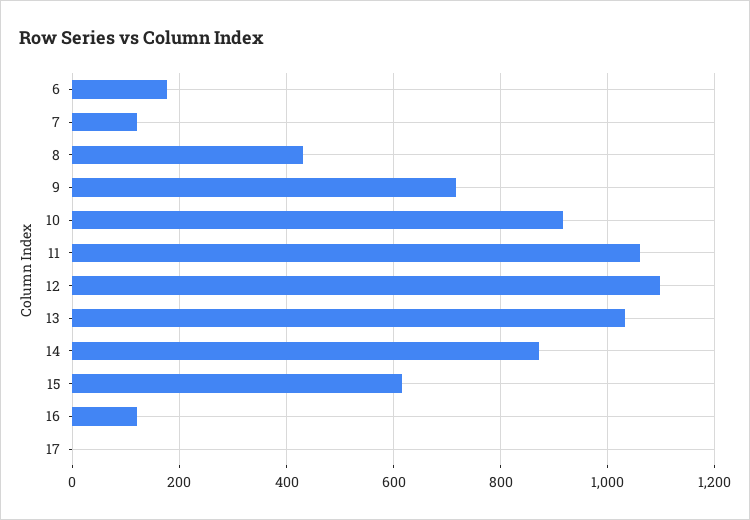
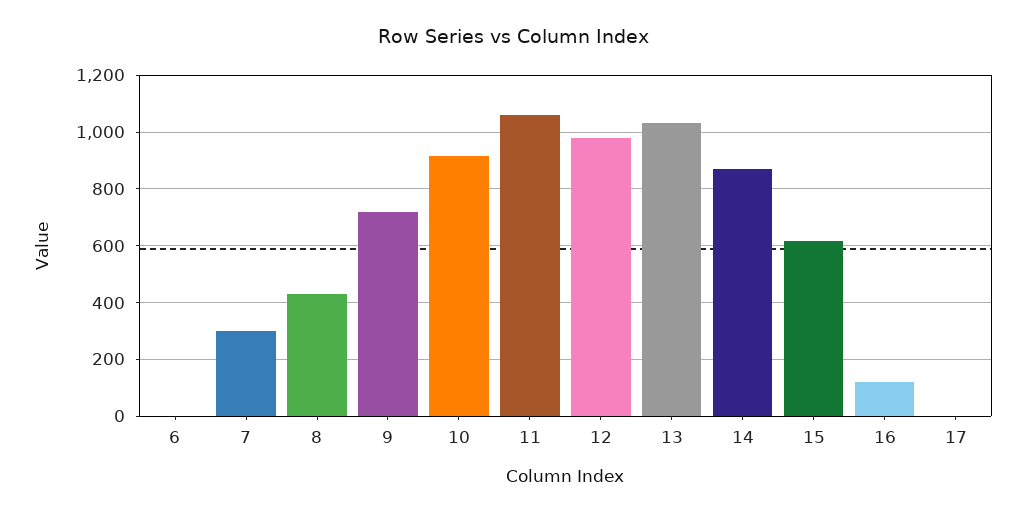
6: 180 -> 0
7: 120 -> 300
12: 1100 -> 975

